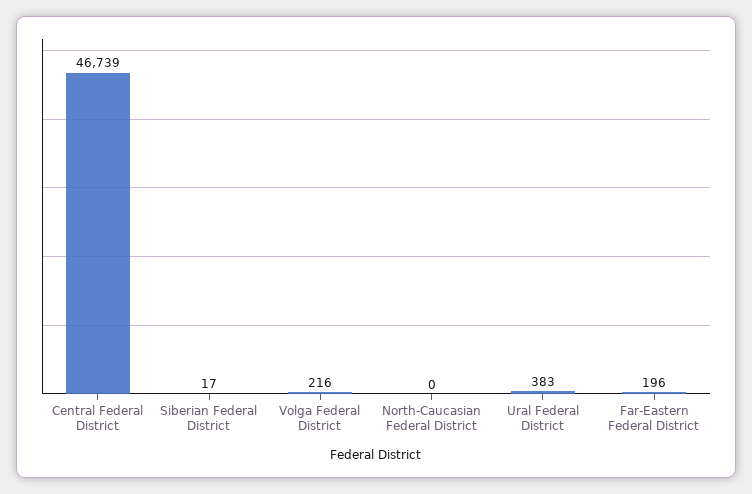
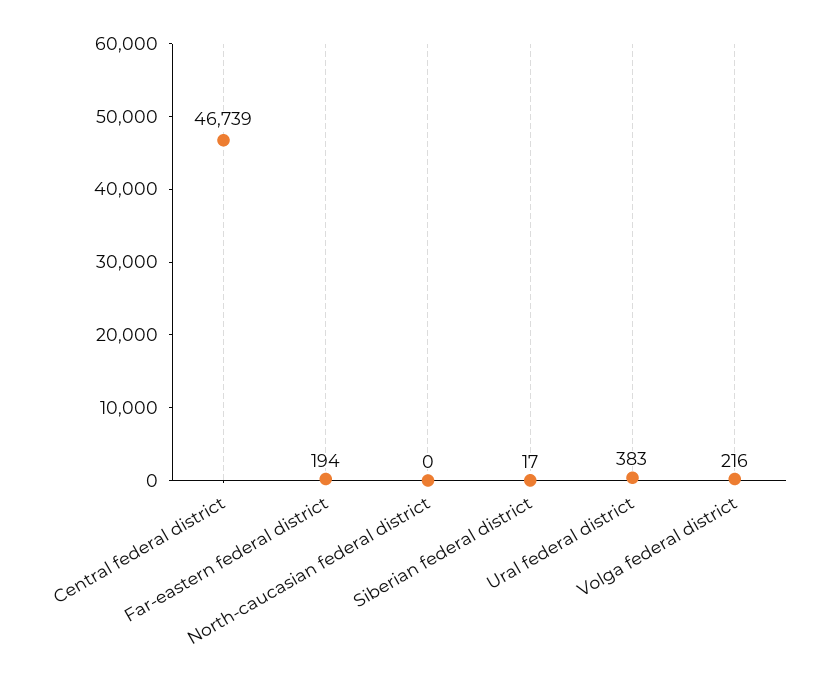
Far-Eastern Federal District: 196 -> 194

